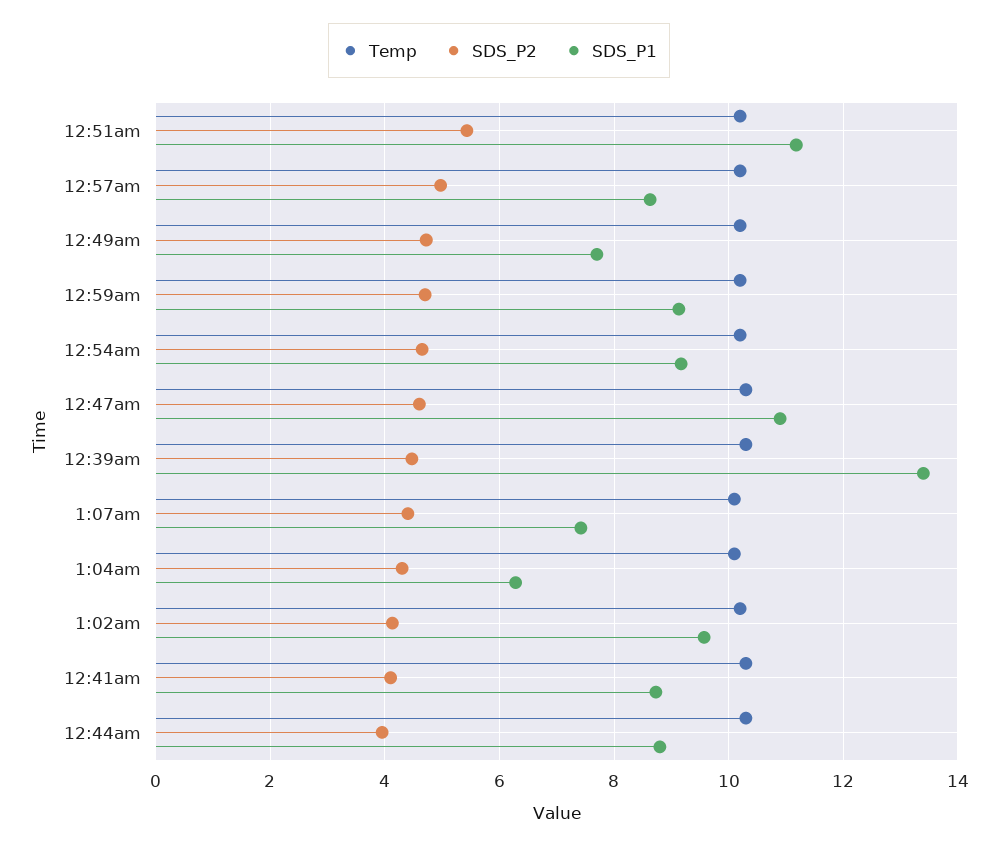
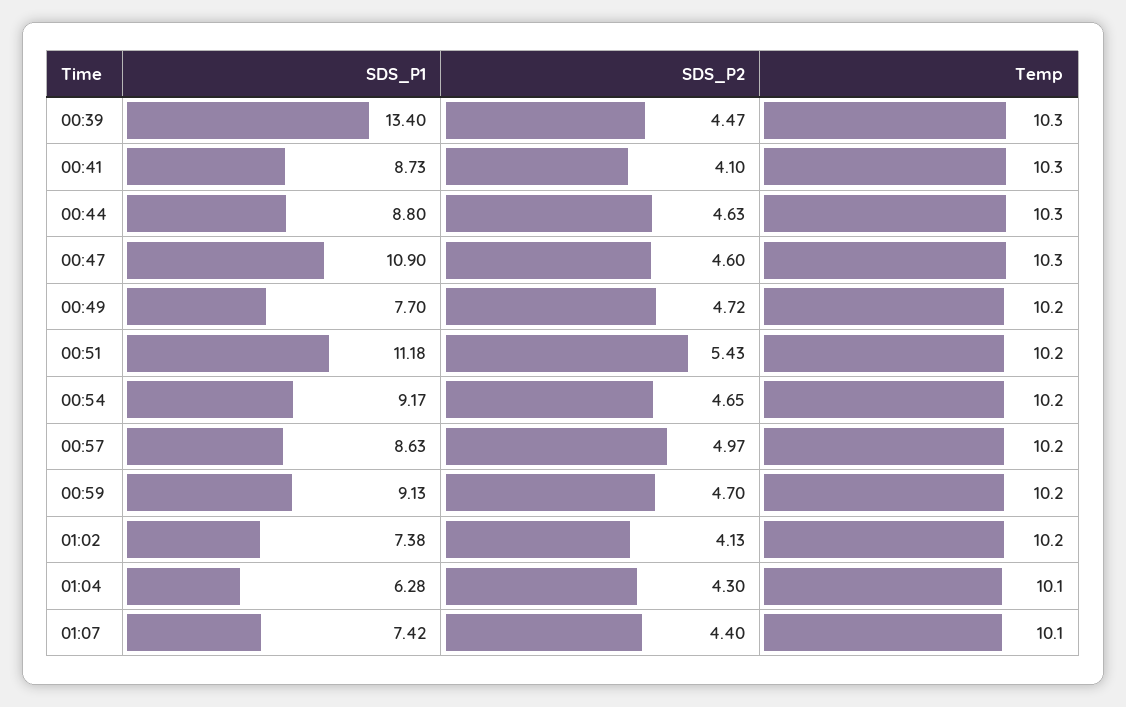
SDS_P1, 1:02am: 9.6 -> 7.38
SDS_P2, 12:44am: 4 -> 4.63

